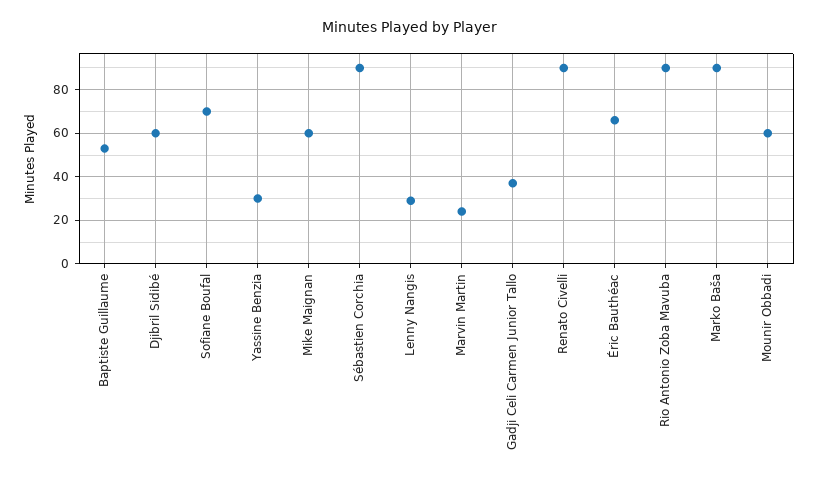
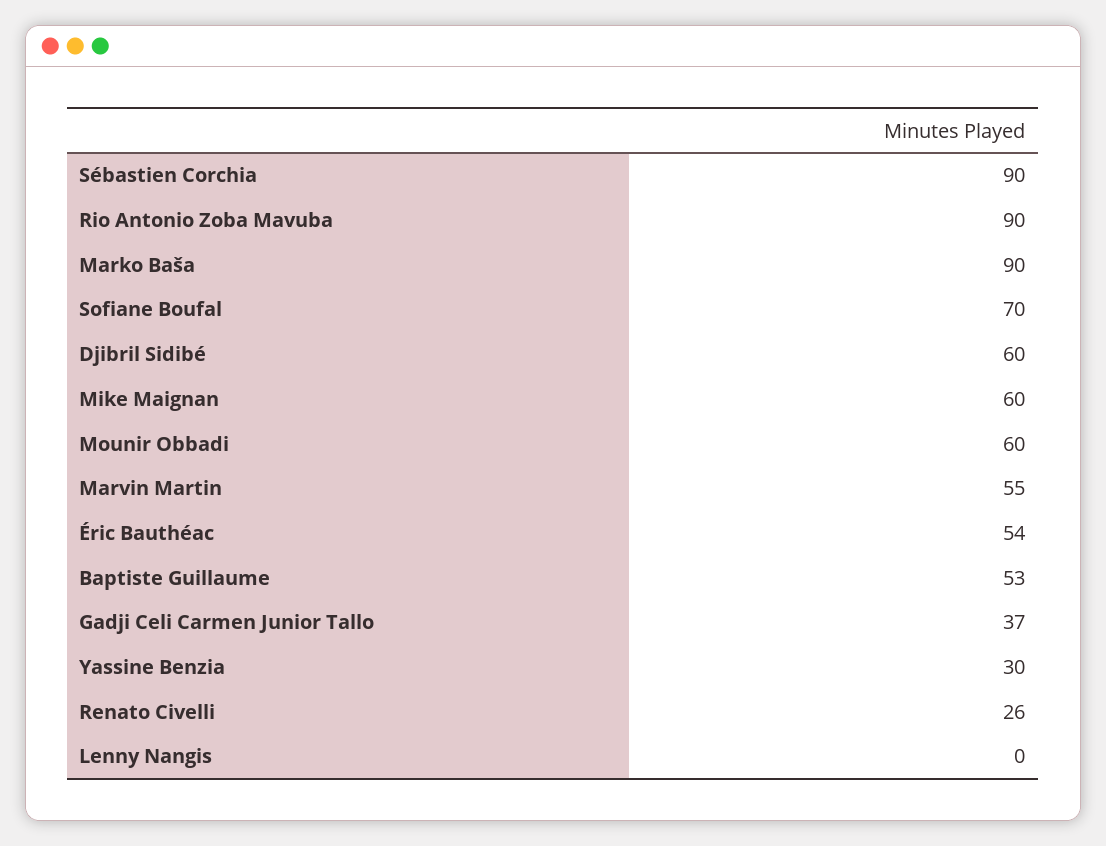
Lenny Nangis: 30 -> 0
Marvin Martin: 25 -> 55
Renato Civelli: 90 -> 26
Éric Bauthéac: 65 -> 54

